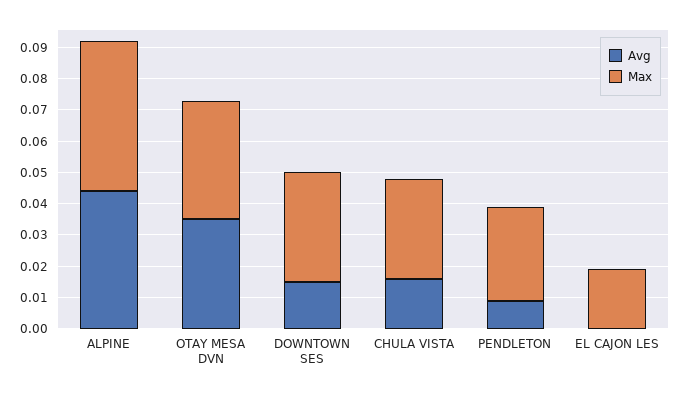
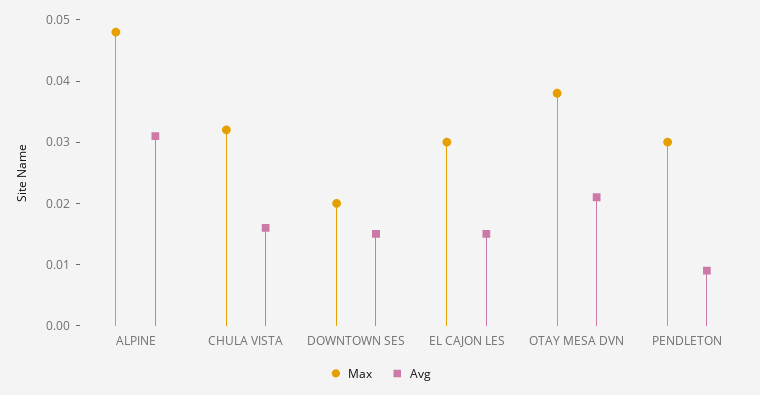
Avg, ALPINE: 0.045 -> 0.03
Avg, OTAY MESA DVN: 0.035 -> 0.02
Max, DOWNTOWN SES: 0.035 -> 0.02
Avg, EL CAJON LES: 0 -> 0.015
Max, EL CAJON LES: 0.02 -> 0.03

